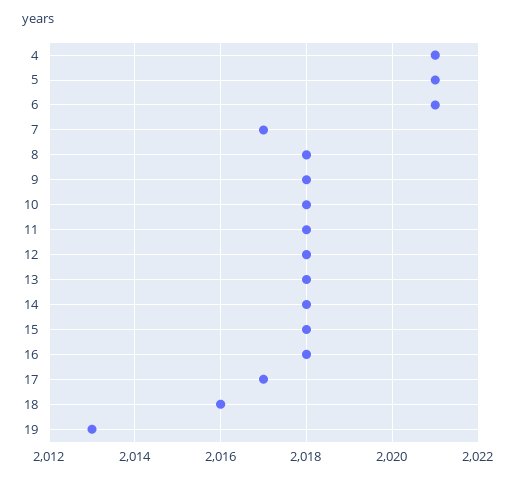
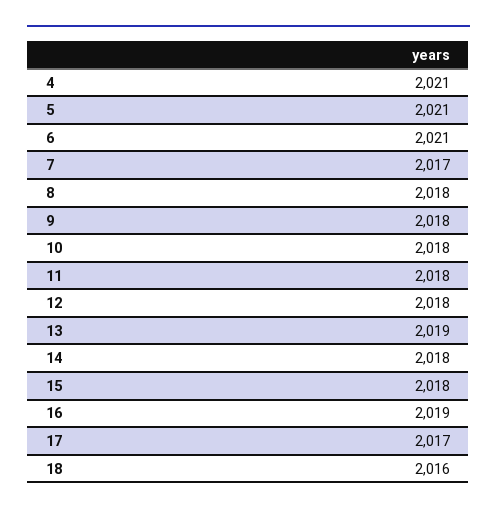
13: 2018 -> 2019
16: 2018 -> 2019
19: 2013 -> none

